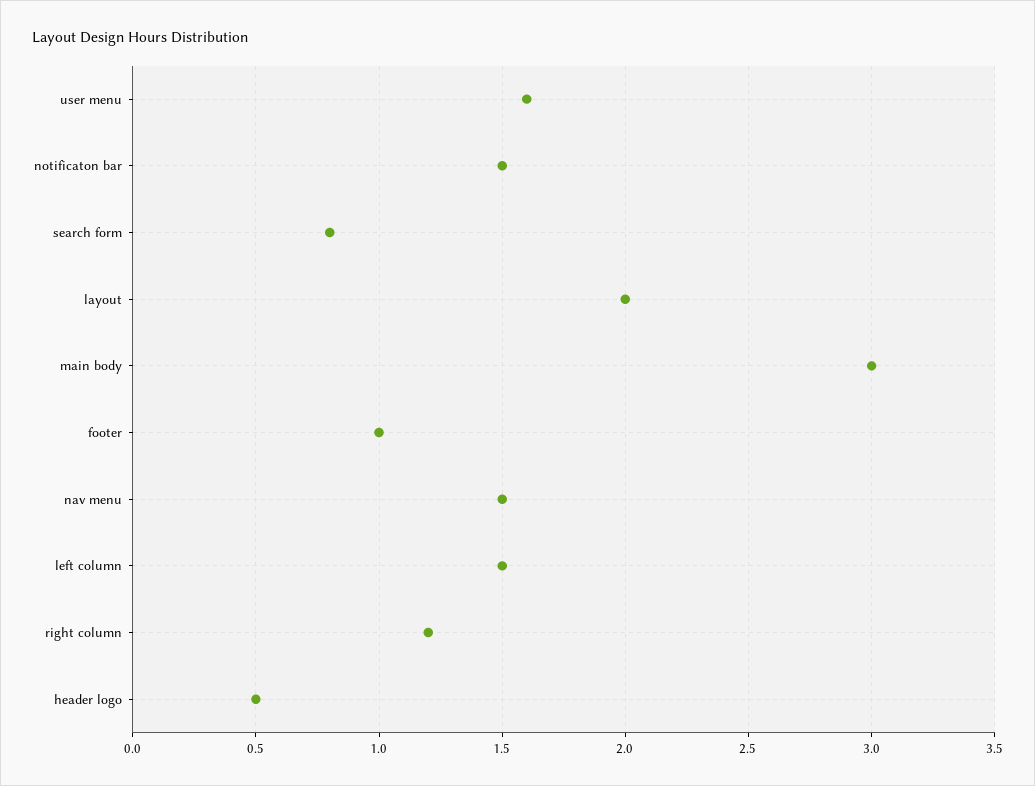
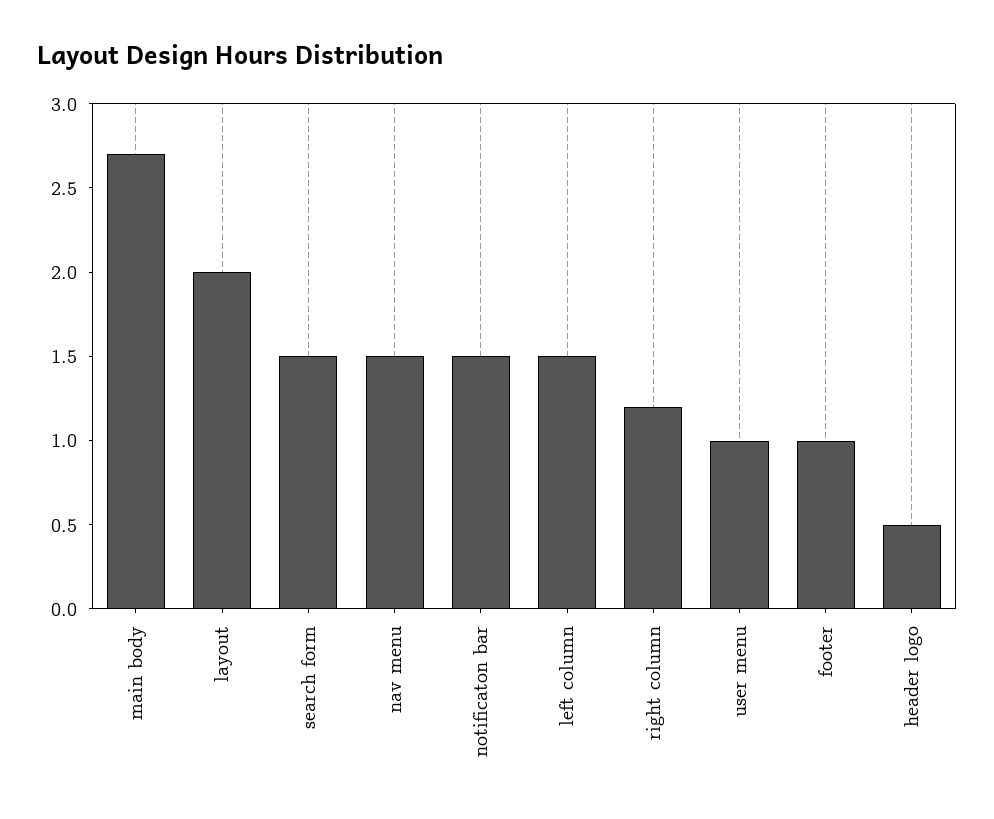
user menu: 1.6 -> 1
search form: 0.8 -> 1.5
main body: 3 -> 2.7

